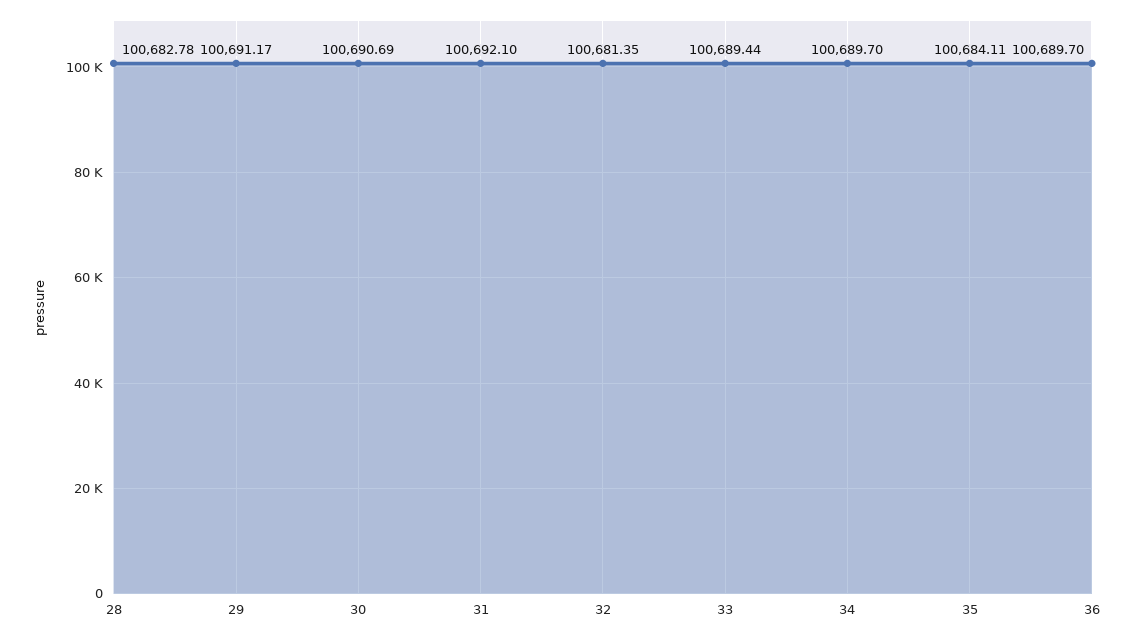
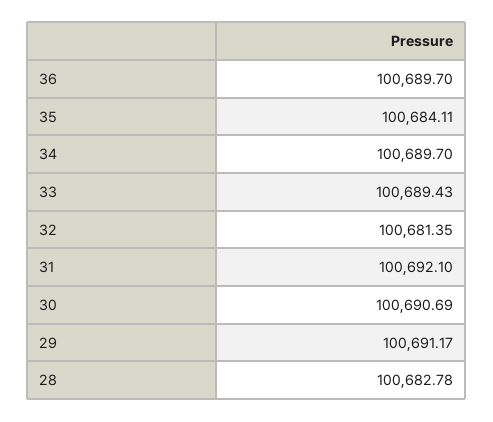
33: 100689.44 -> 100689.43

